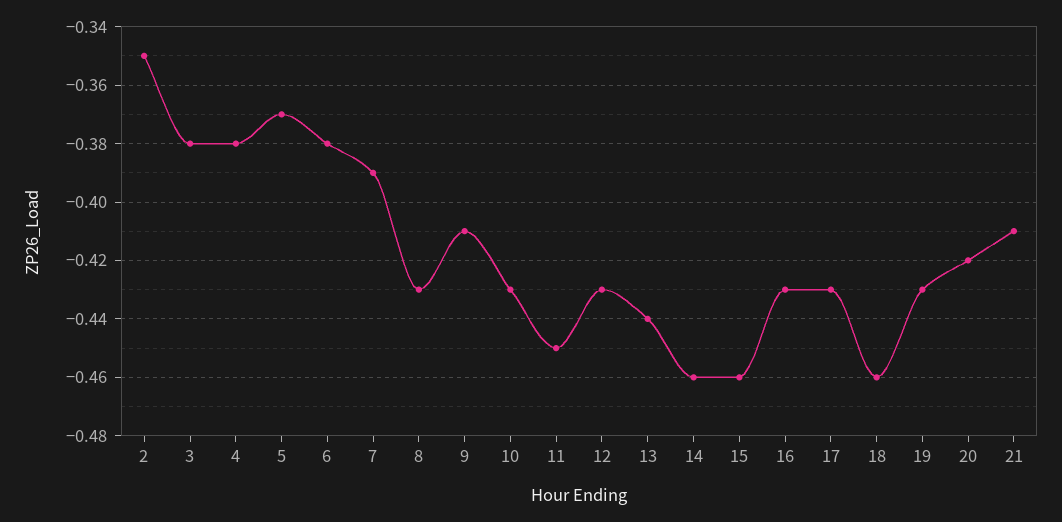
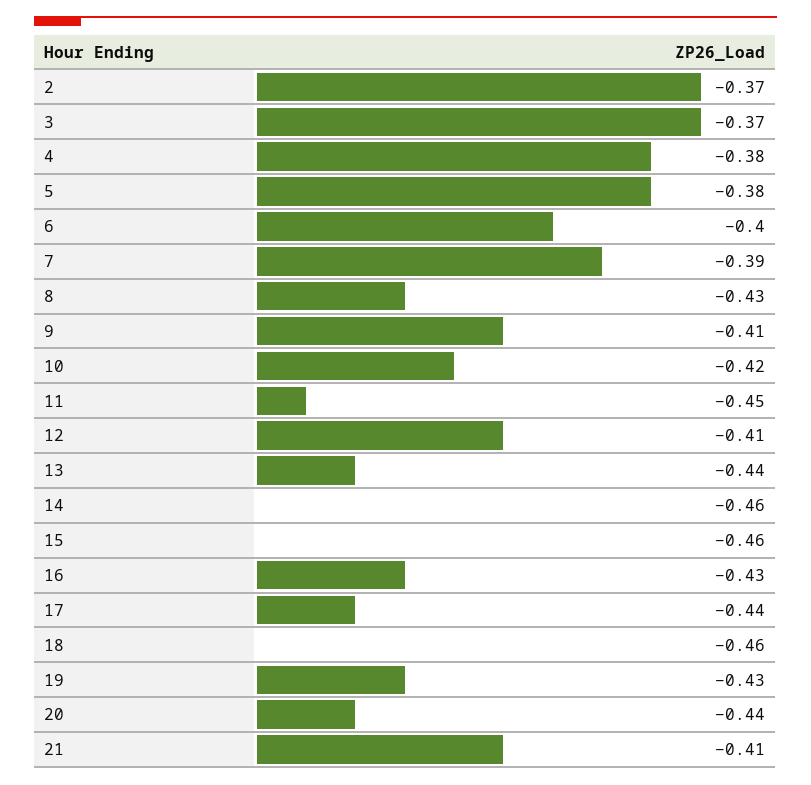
2: -0.35 -> -0.37
3: -0.38 -> -0.37
5: -0.37 -> -0.38
6: -0.38 -> -0.4
10: -0.43 -> -0.42
12: -0.43 -> -0.41
17: -0.43 -> -0.44
20: -0.42 -> -0.44

